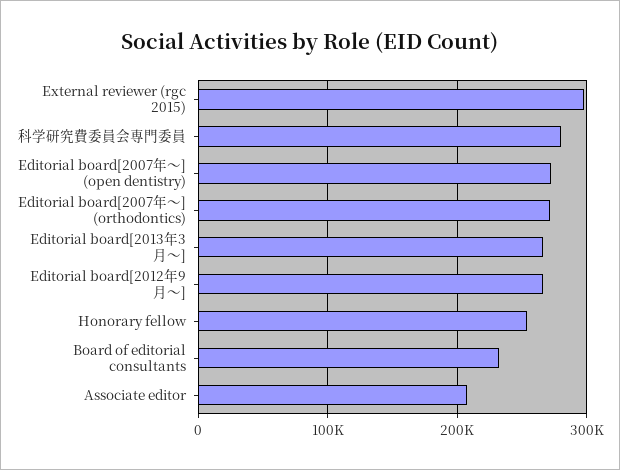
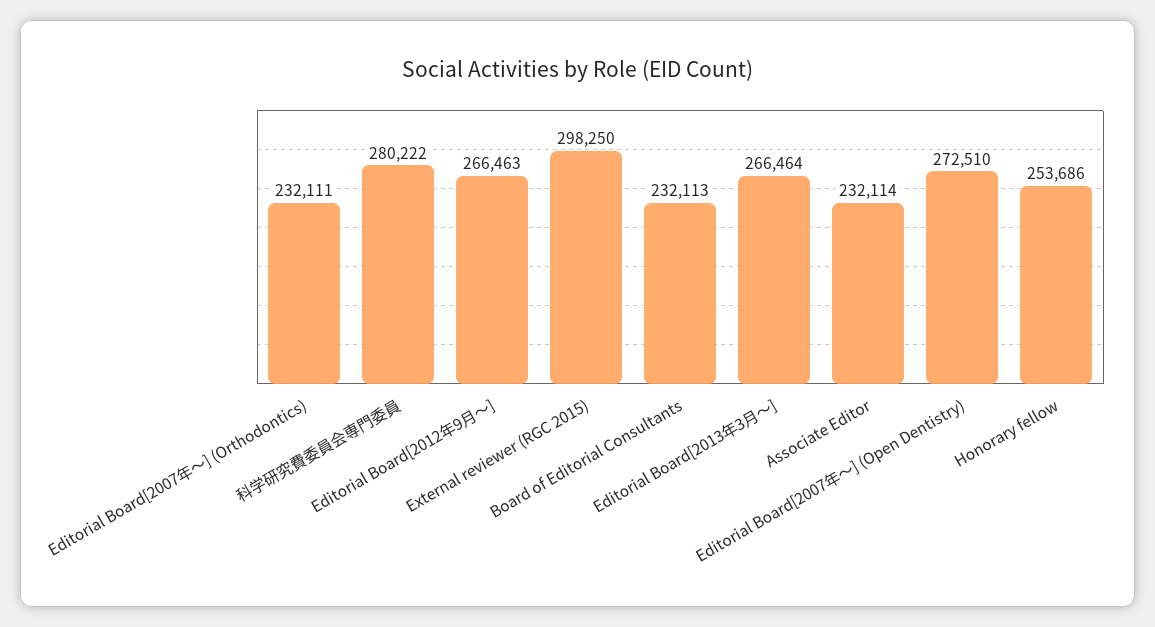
Editorial board[2007年〜] (orthodontics): 270000 -> 232111
Associate editor: 210000 -> 232114

